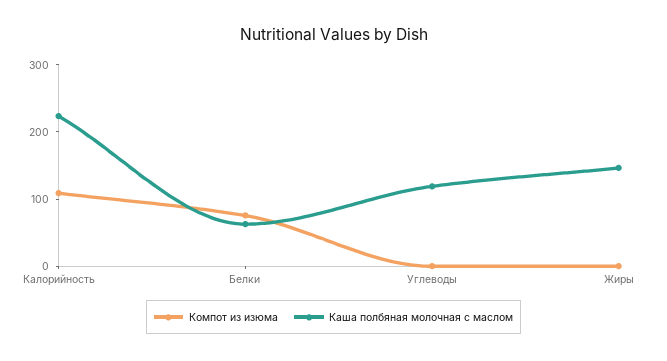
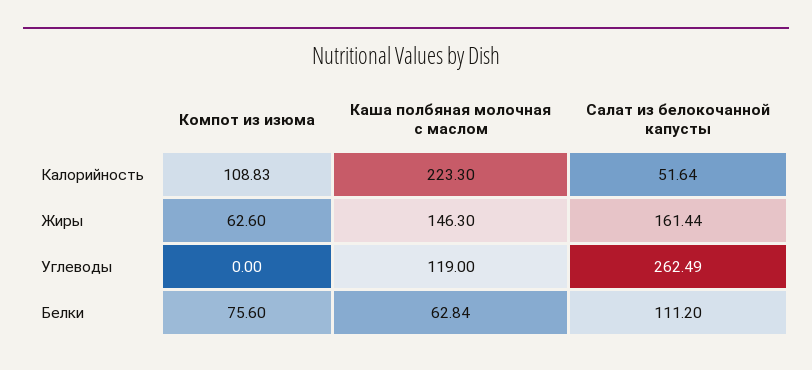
Компот из изюма, Жиры: 0 -> 62.6
Салат из белокочанной капусты, Калорийность: none -> 51.64
Салат из белокочанной капусты, Жиры: none -> 161.44
Салат из белокочанной капусты, Углеводы: none -> 262.49
Салат из белокочанной капусты, Белки: none -> 111.2

